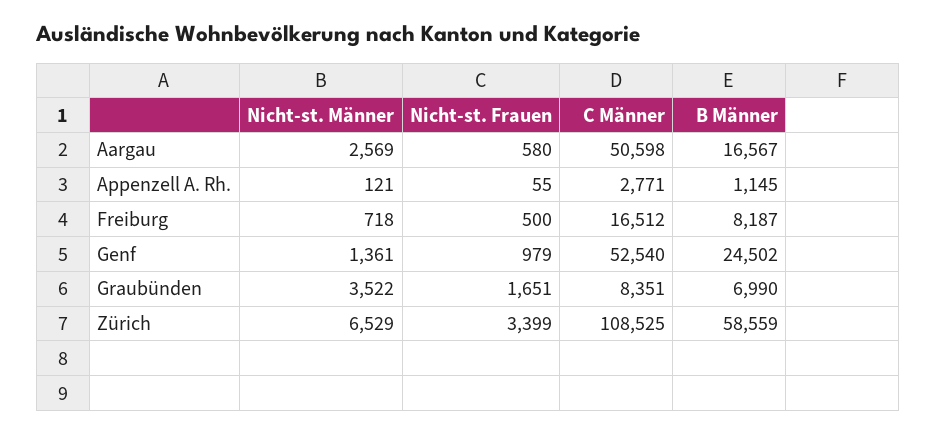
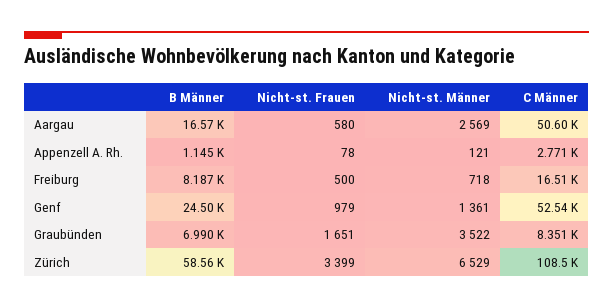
Nicht-st. Frauen, Appenzell A. Rh.: 55 -> 78

